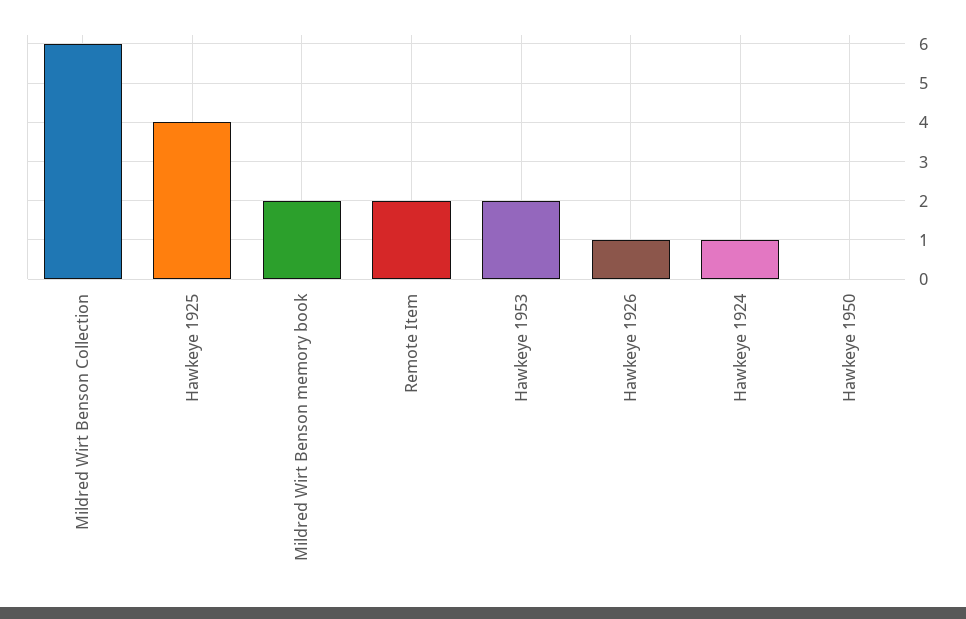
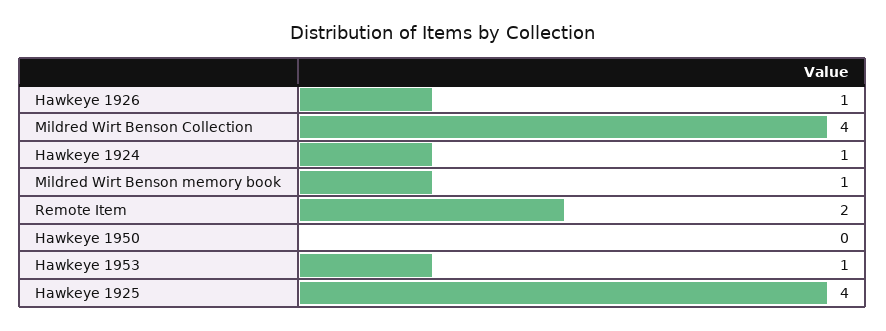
Mildred Wirt Benson Collection: 6 -> 4
Mildred Wirt Benson memory book: 2 -> 1
Hawkeye 1953: 2 -> 1

